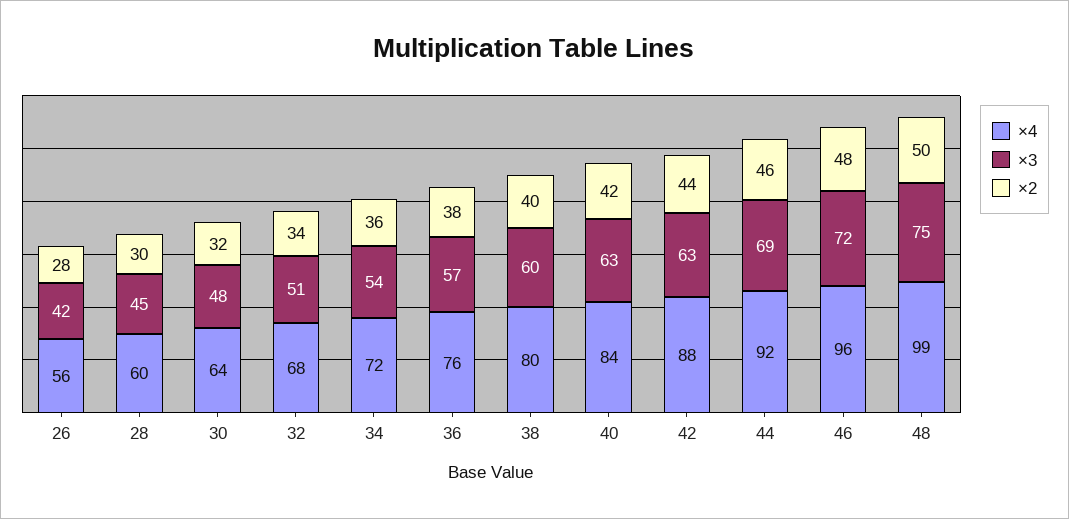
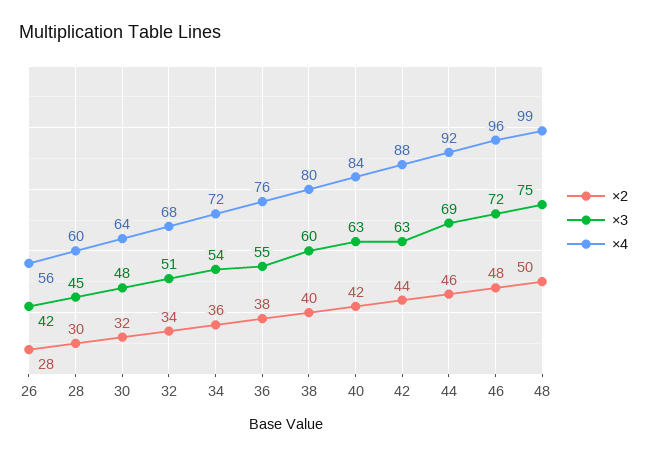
×3, 36: 57 -> 55

